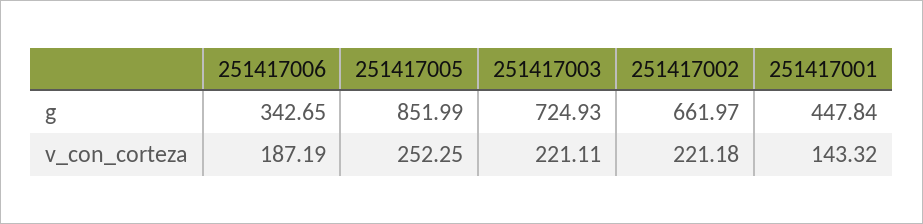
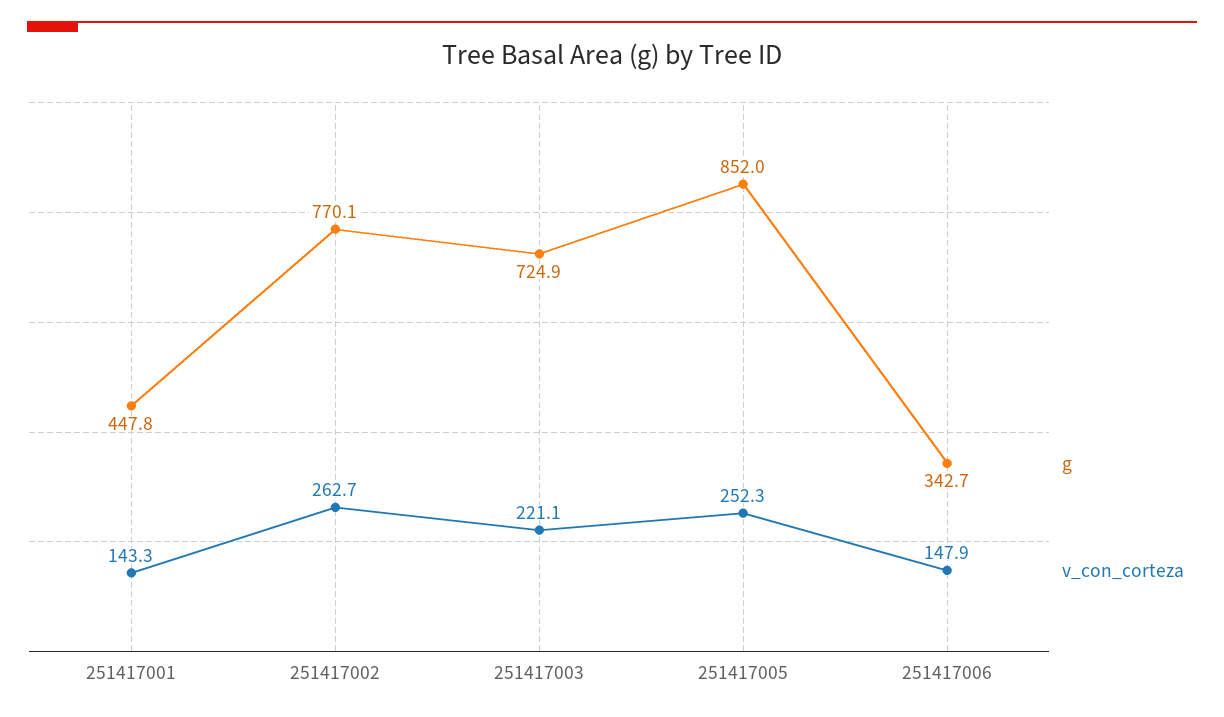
g, 251417002: 661.97 -> 770.1
v_con_corteza, 251417006: 187.19 -> 147.9
v_con_corteza, 251417002: 221.18 -> 262.7

